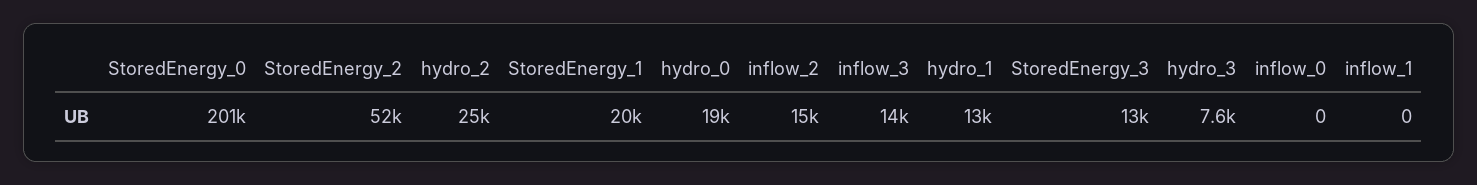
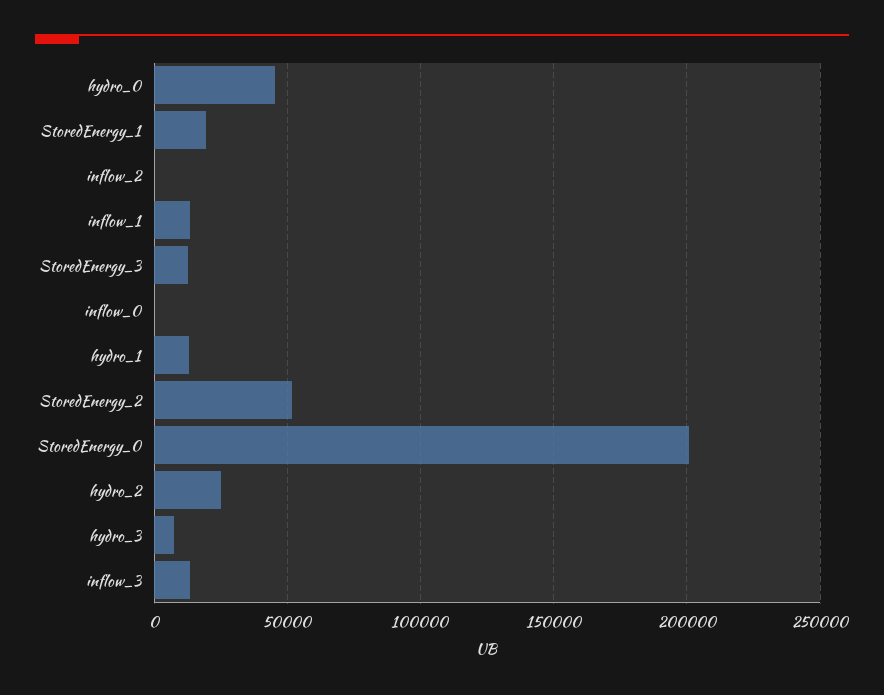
hydro_0: 19000 -> 45000
inflow_2: 15000 -> 0
inflow_1: 0 -> 15000

